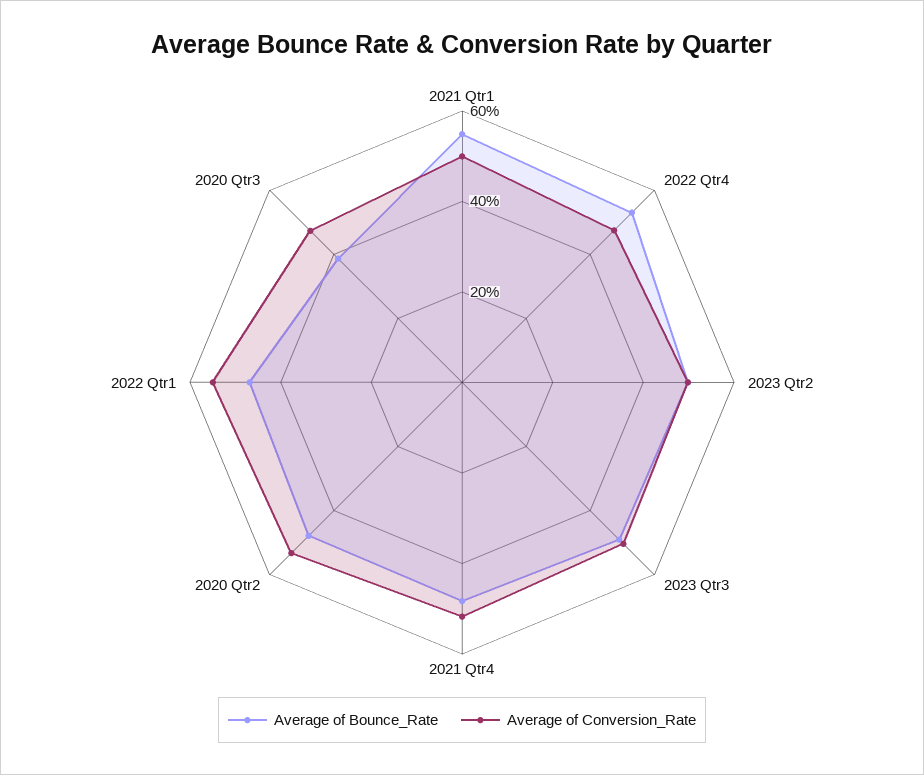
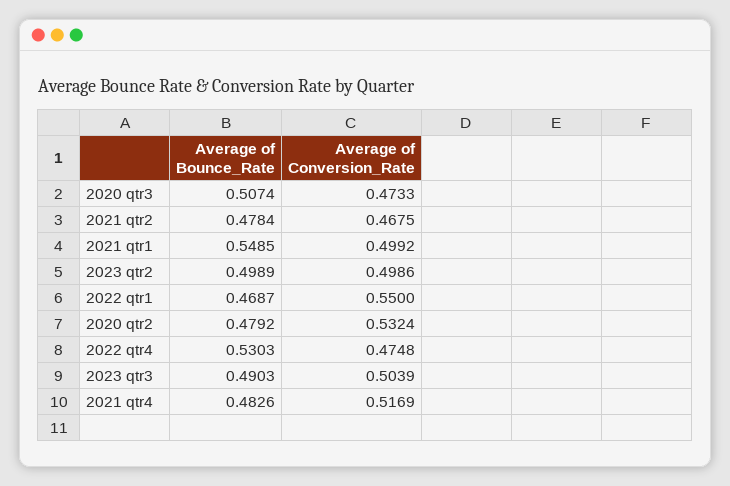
Average of Bounce_Rate, 2020 Qtr3: 0.4 -> 0.5074
Average of Bounce_Rate, 2021 qtr2: none -> 0.4784
Average of Conversion_Rate, 2021 qtr2: none -> 0.4675

